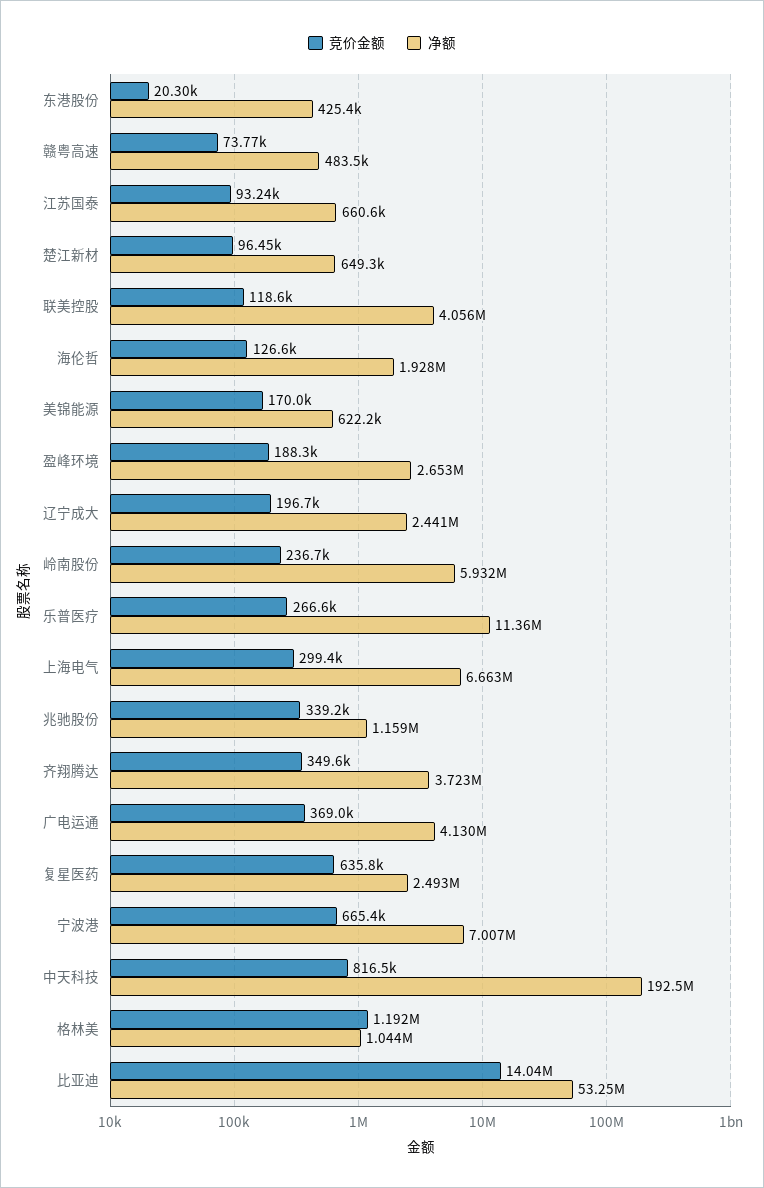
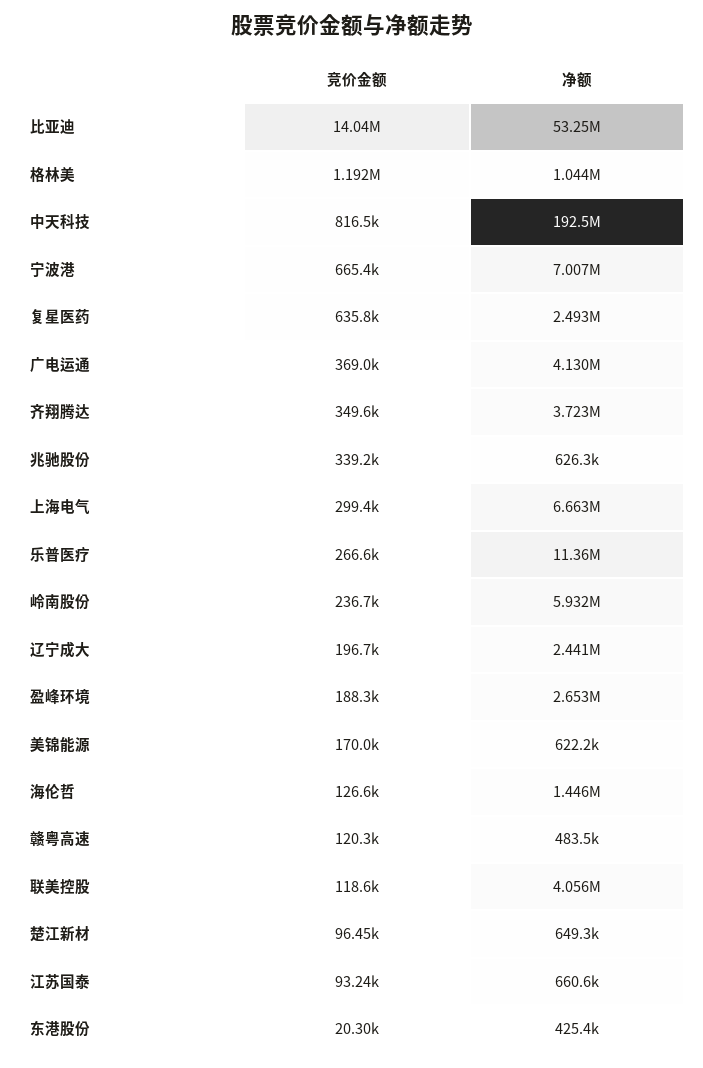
竞价金额, 赣粤高速: 73770 -> 120300
净额, 海伦哲: 1928000 -> 1446000
净额, 兆驰股份: 1159000 -> 626300

